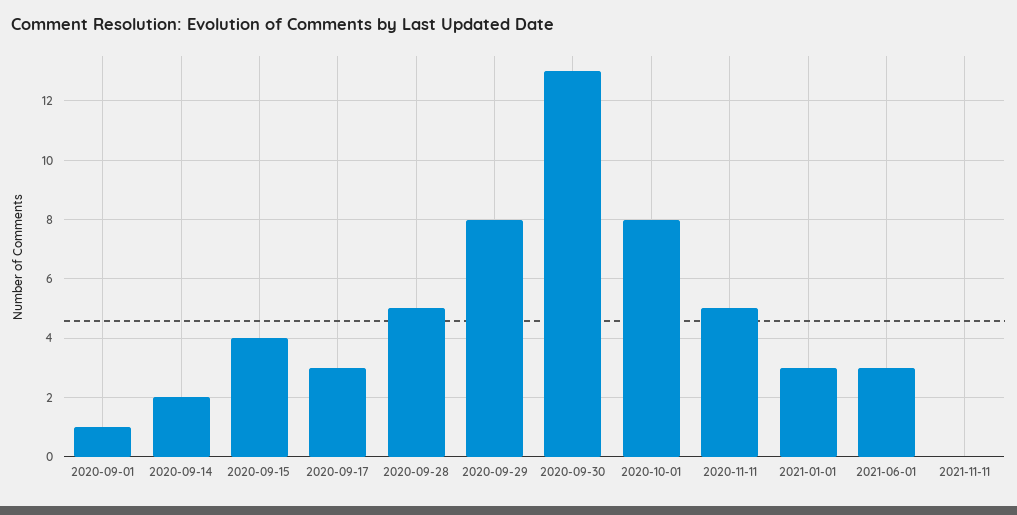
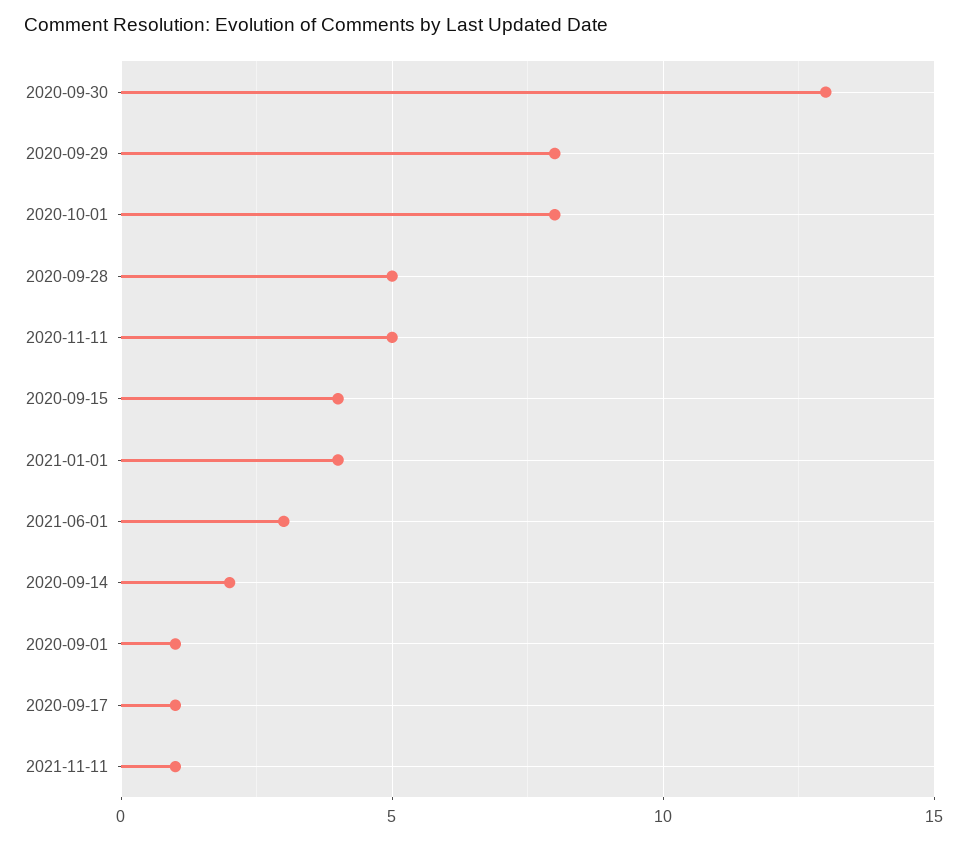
2020-09-17: 3 -> 1
2021-01-01: 3 -> 4
2021-11-11: 0 -> 1

